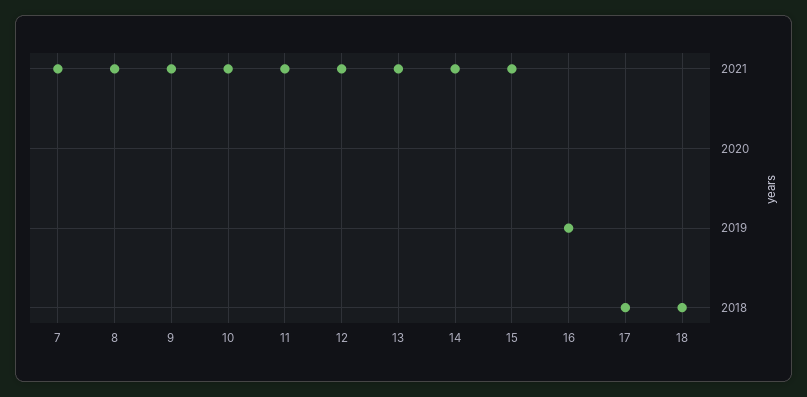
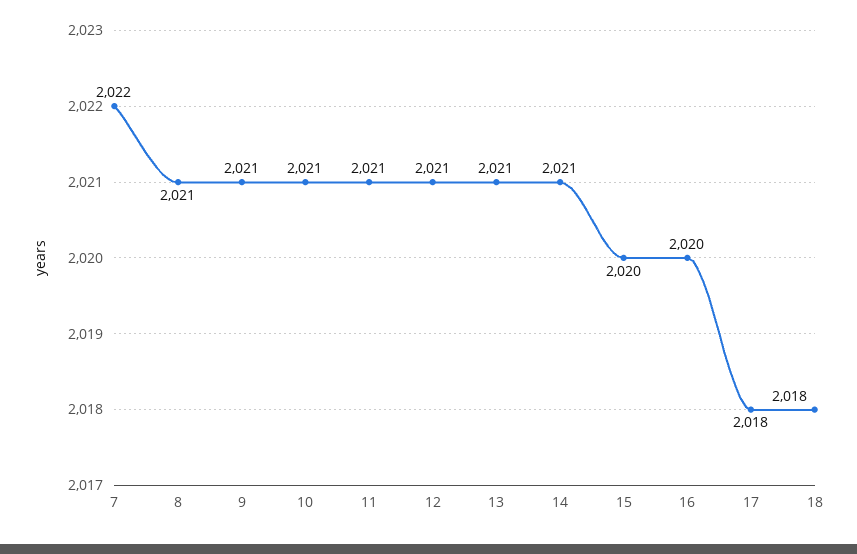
7: 2021 -> 2022
15: 2021 -> 2020
16: 2019 -> 2020

